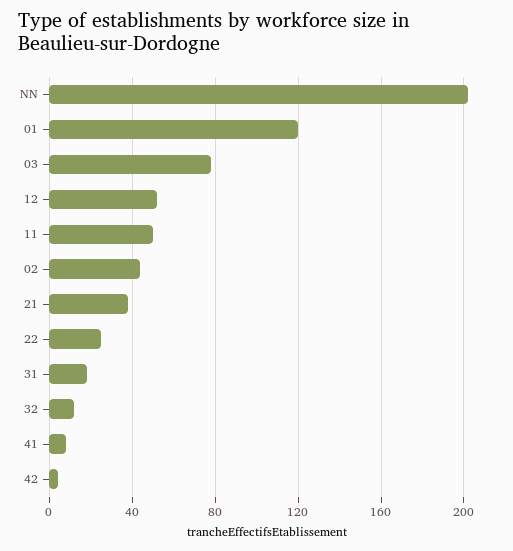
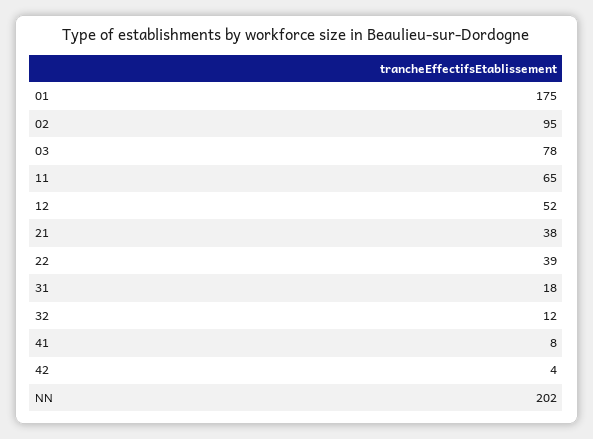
01: 120 -> 175
11: 50 -> 65
02: 45 -> 95
22: 25 -> 39

